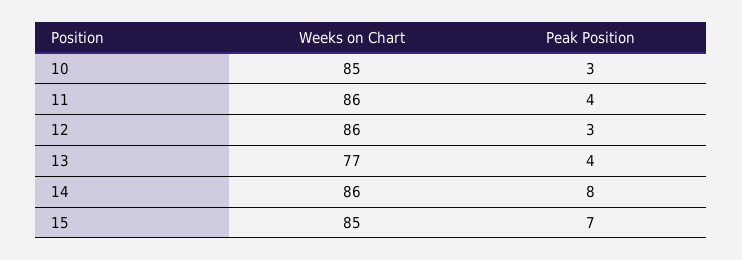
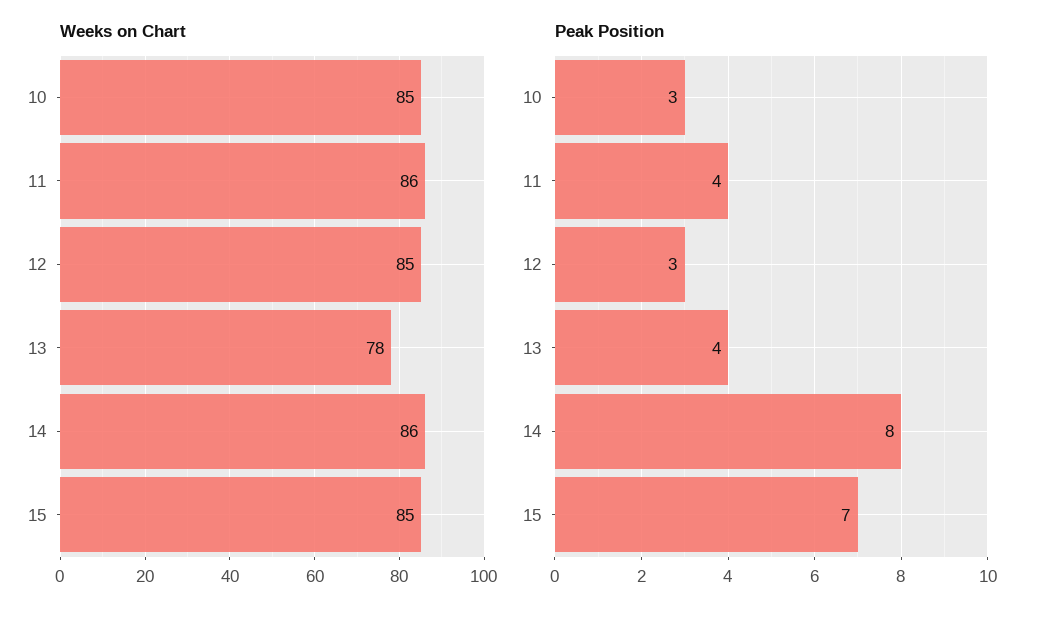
Weeks on Chart, 12: 86 -> 85
Weeks on Chart, 13: 77 -> 78

